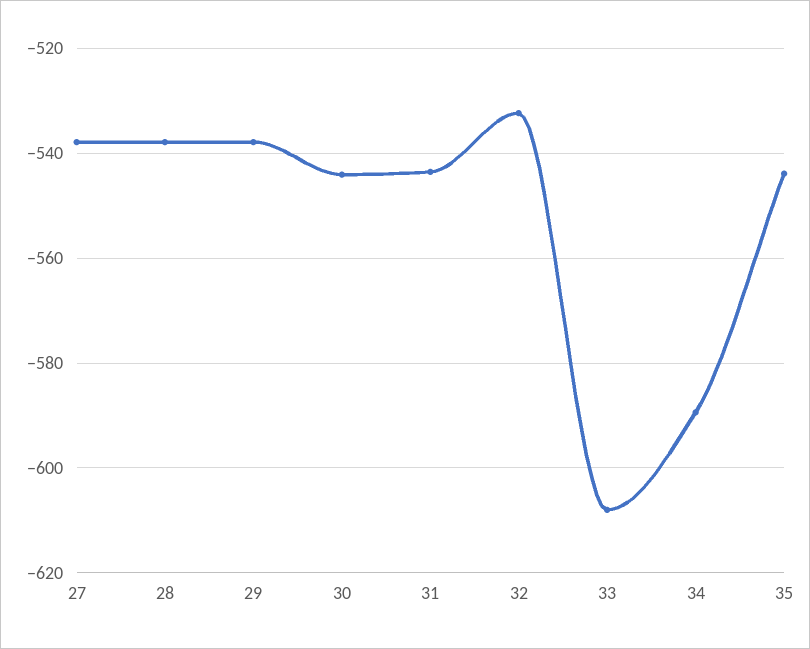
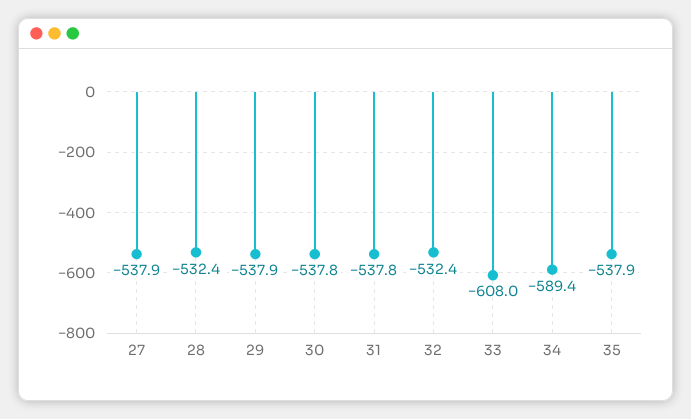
28: -538 -> -532.4
30: -544 -> -537.8
31: -544 -> -537.8
35: -544 -> -537.9

